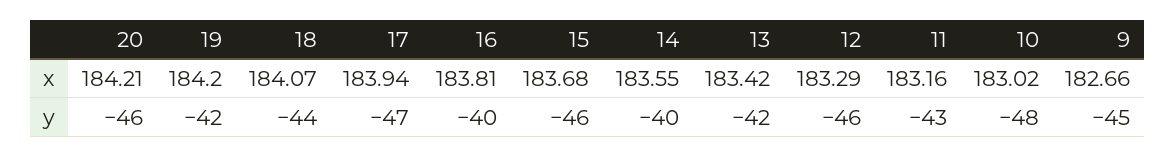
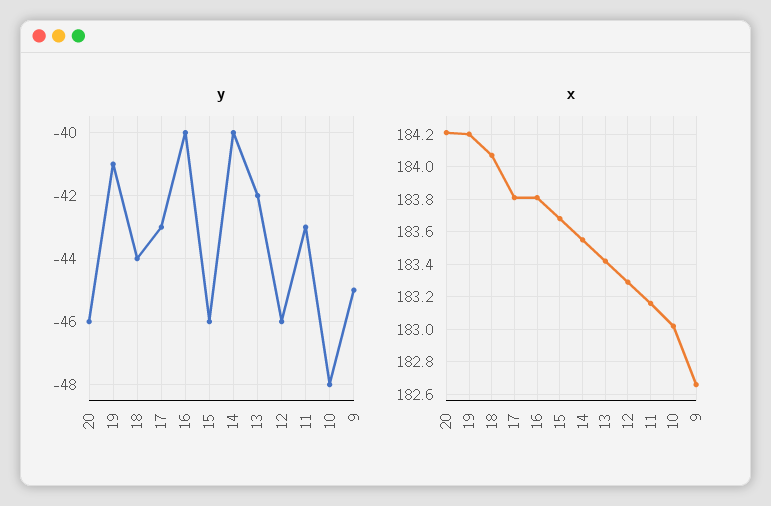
x, 17: 183.94 -> 183.8
y, 19: -42 -> -41
y, 17: -47 -> -43

